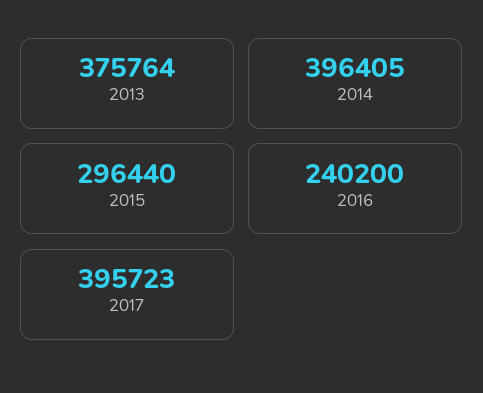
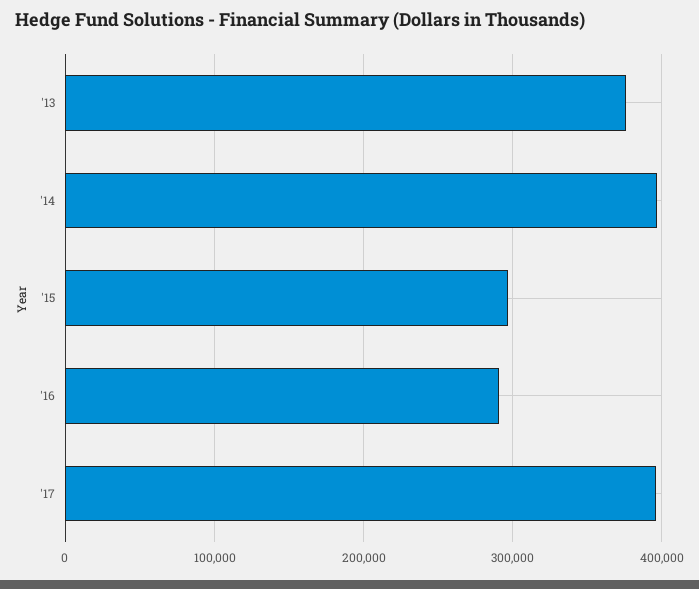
2016: 240200 -> 290000

